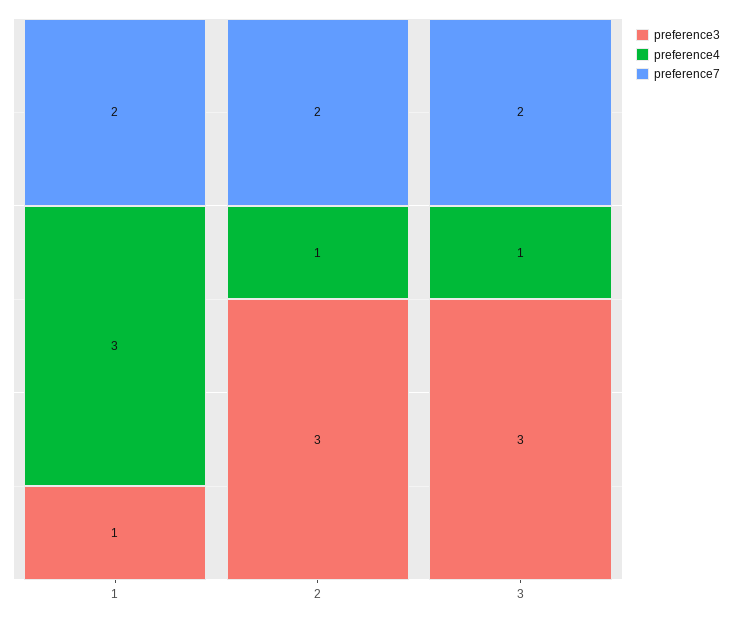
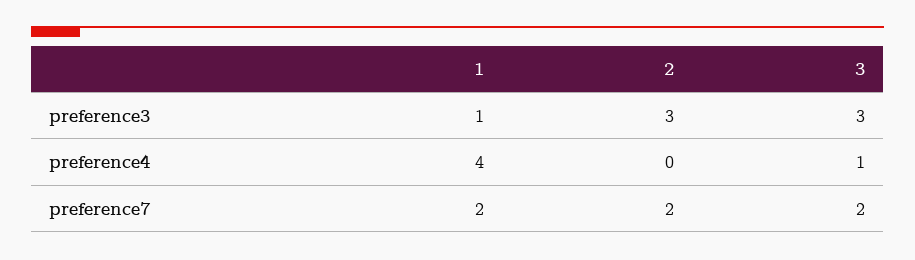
preference4, 1: 3 -> 4
preference4, 2: 1 -> 0

